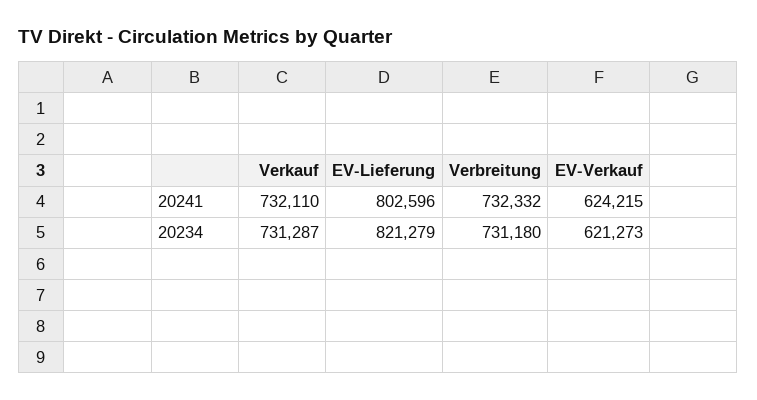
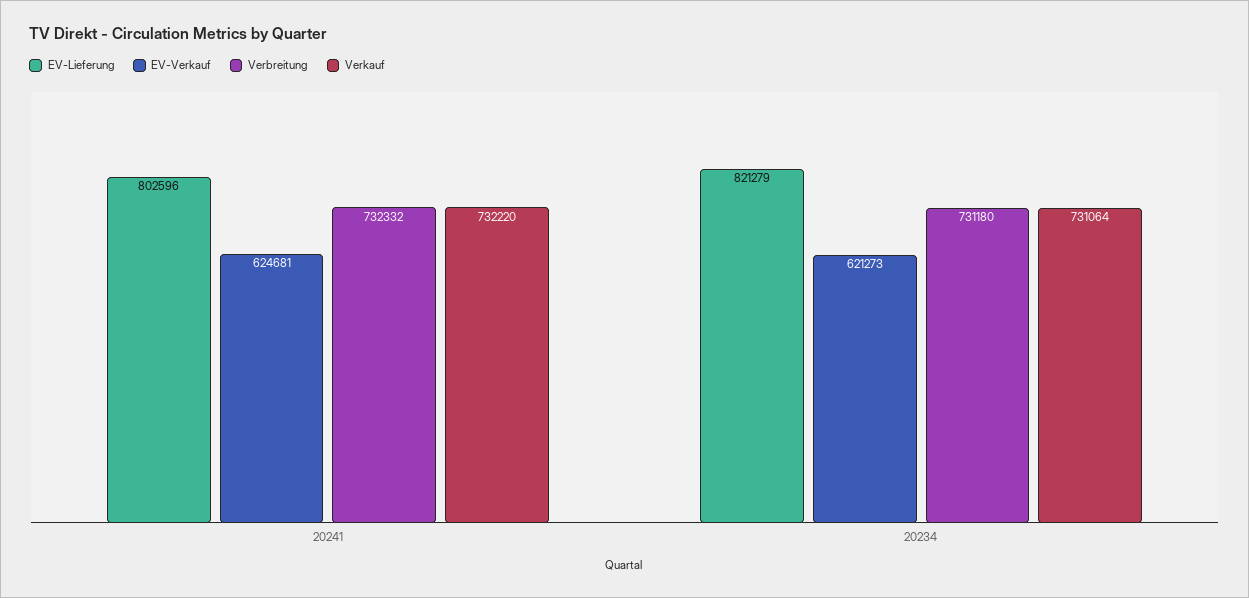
Verkauf, 20241: 732110 -> 732220
EV-Verkauf, 20241: 624215 -> 624681
Verkauf, 20234: 731287 -> 731064

